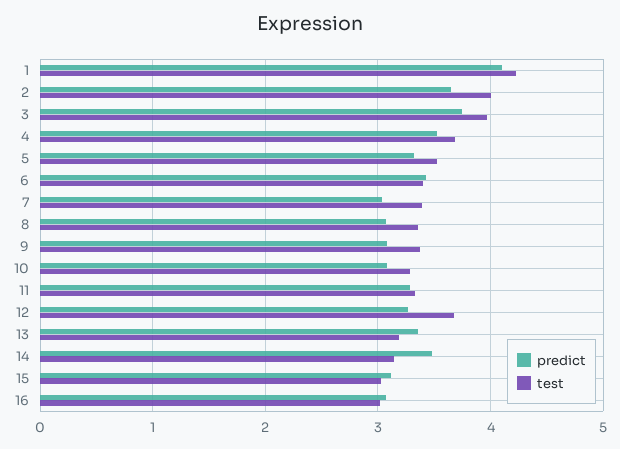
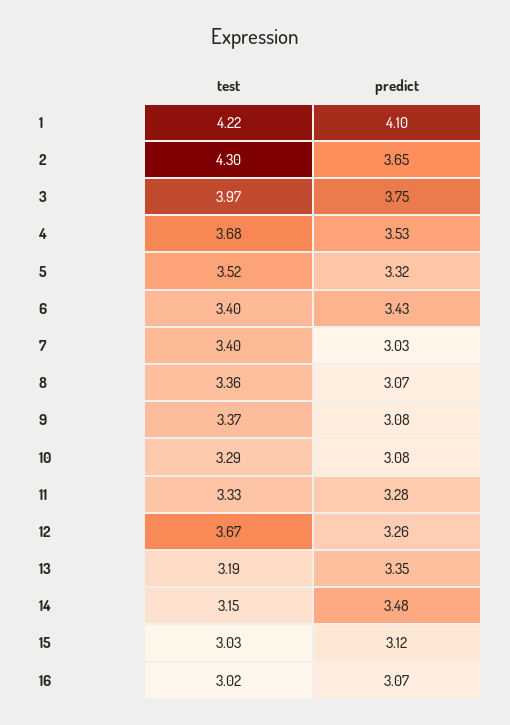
test, 2: 4 -> 4.3

